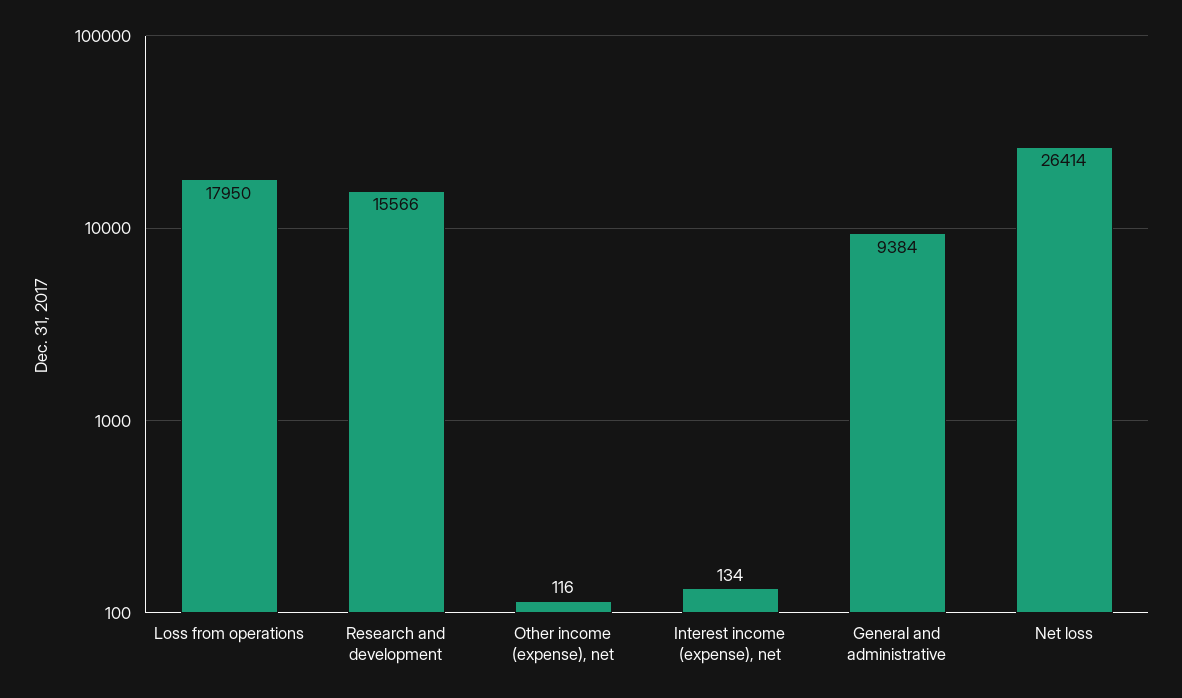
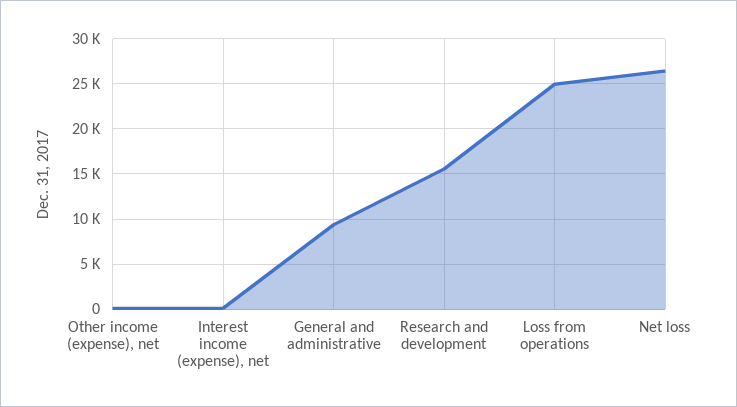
Loss from operations: 17950 -> 25000

